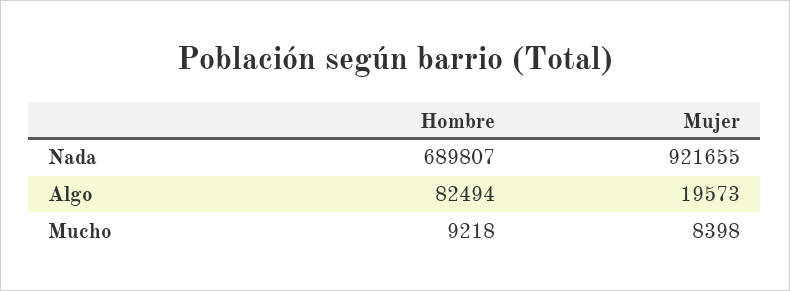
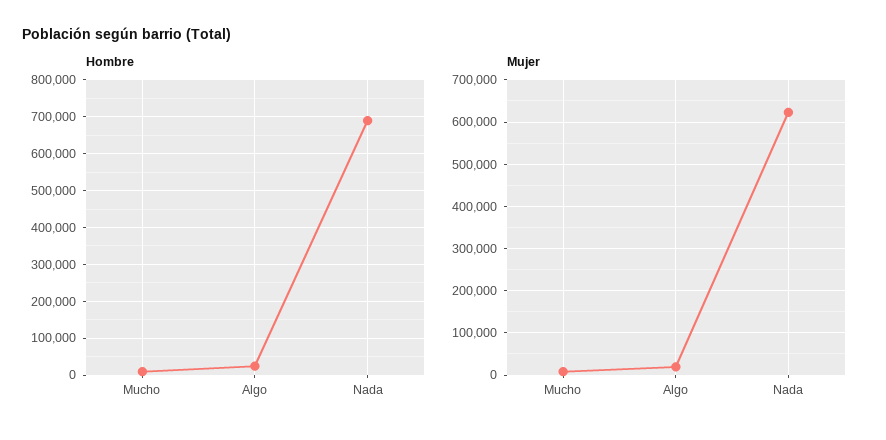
Mujer, Nada: 921655 -> 620000
Hombre, Algo: 82494 -> 20000

